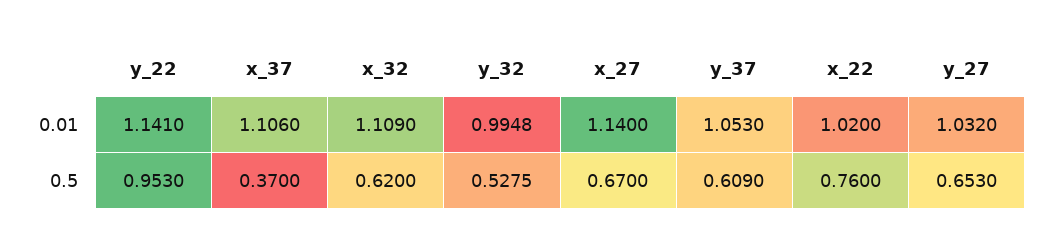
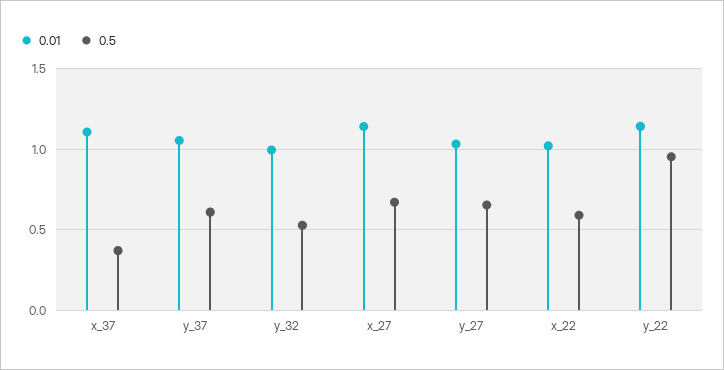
0.01, x_32: 1.109 -> none
0.5, x_32: 0.62 -> none
0.5, x_22: 0.76 -> 0.6

